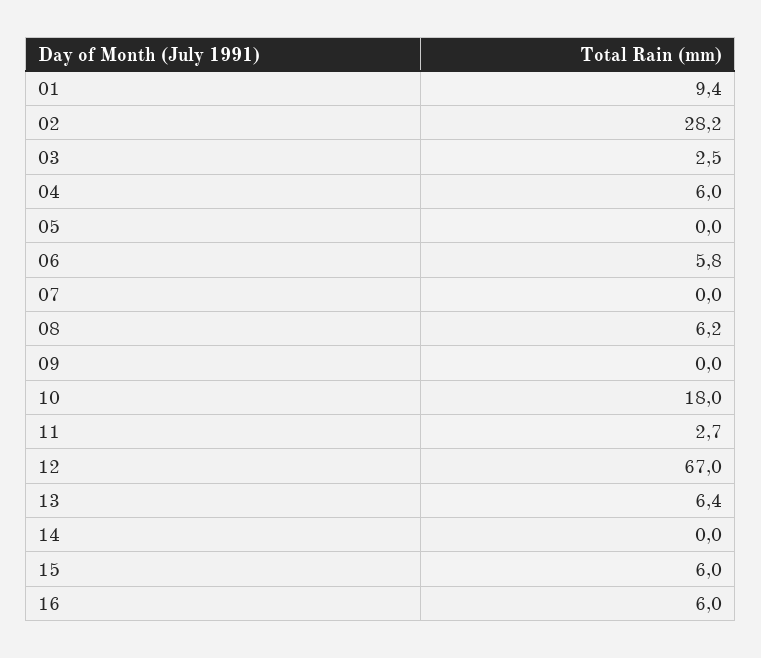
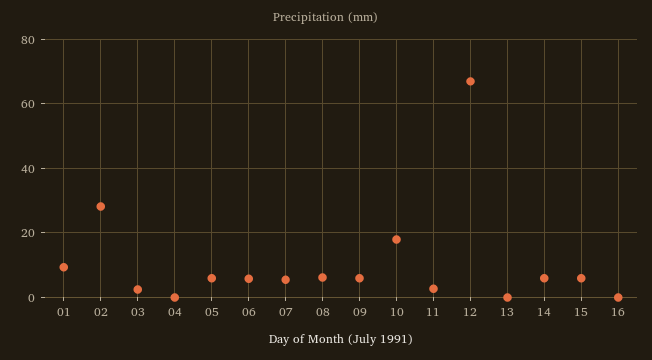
04: 6 -> 0
05: 0 -> 6
07: 0 -> 6
09: 0 -> 6
13: 6.4 -> 0
14: 0 -> 6
16: 6 -> 0

